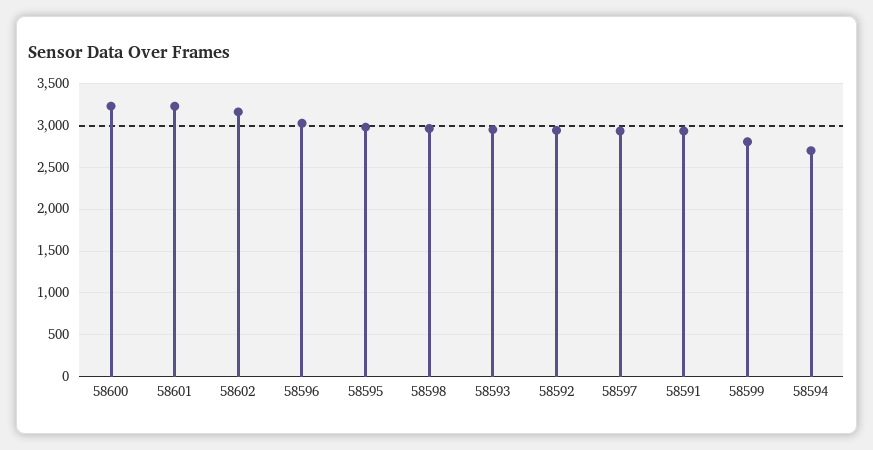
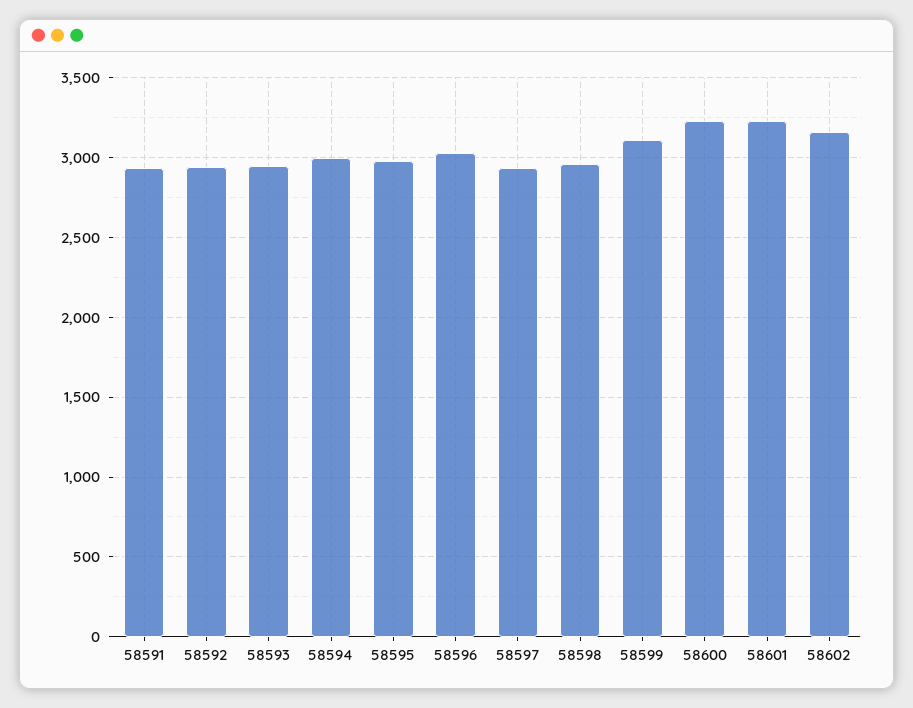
58599: 2800 -> 3100
58594: 2700 -> 3000

